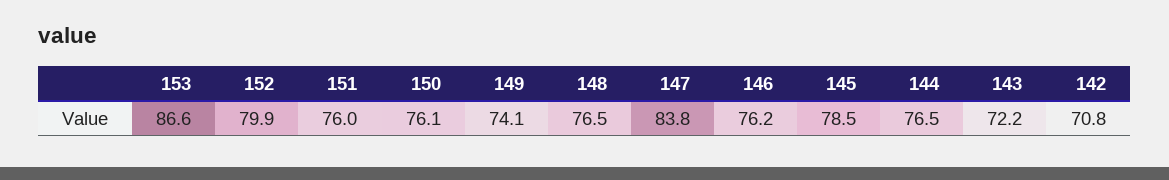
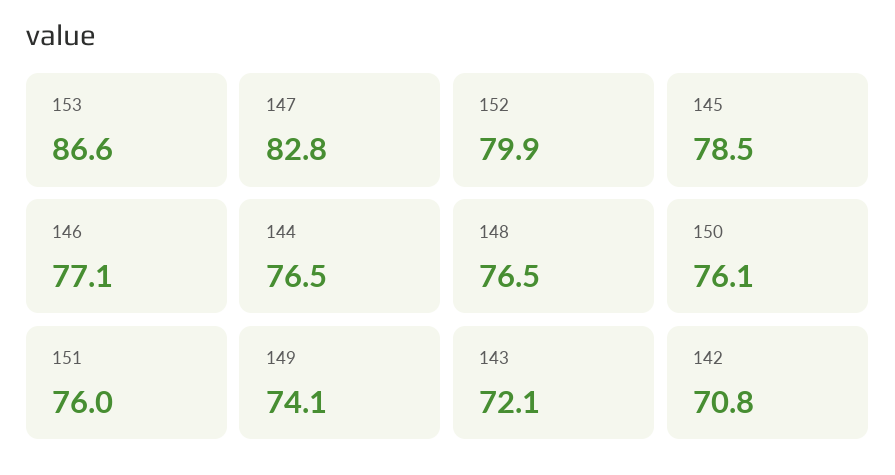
147: 83.8 -> 82.8
146: 76.2 -> 77.1
143: 72.2 -> 72.1

